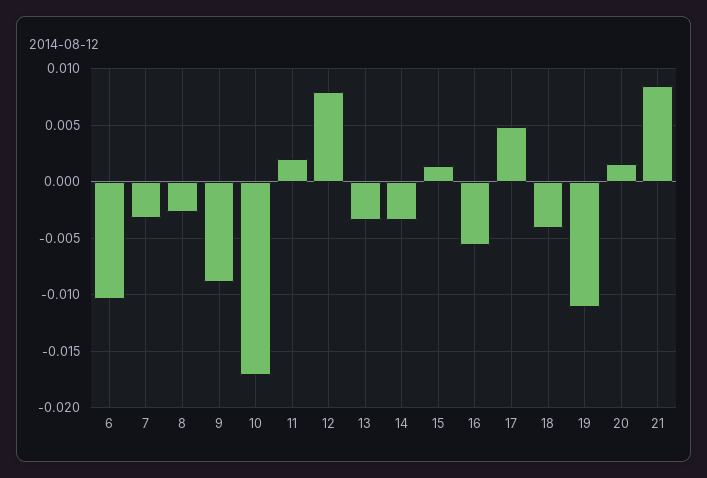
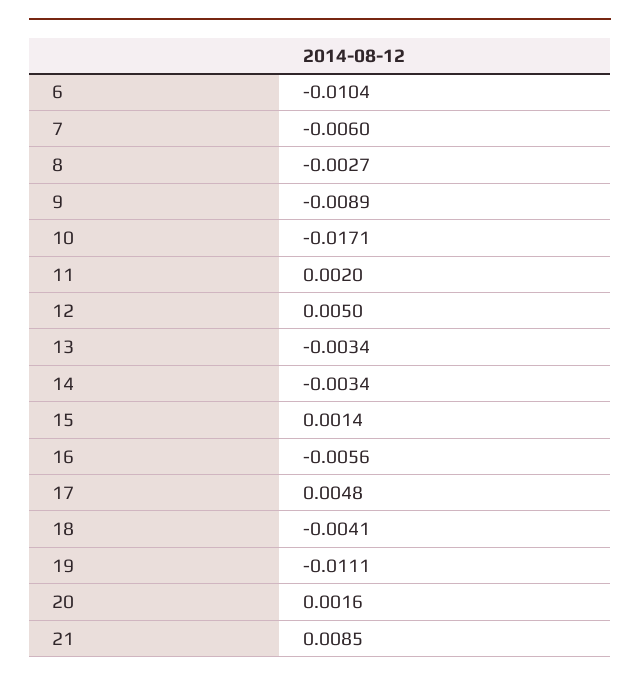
7: -0.003 -> -0.006
12: 0.008 -> 0.005

